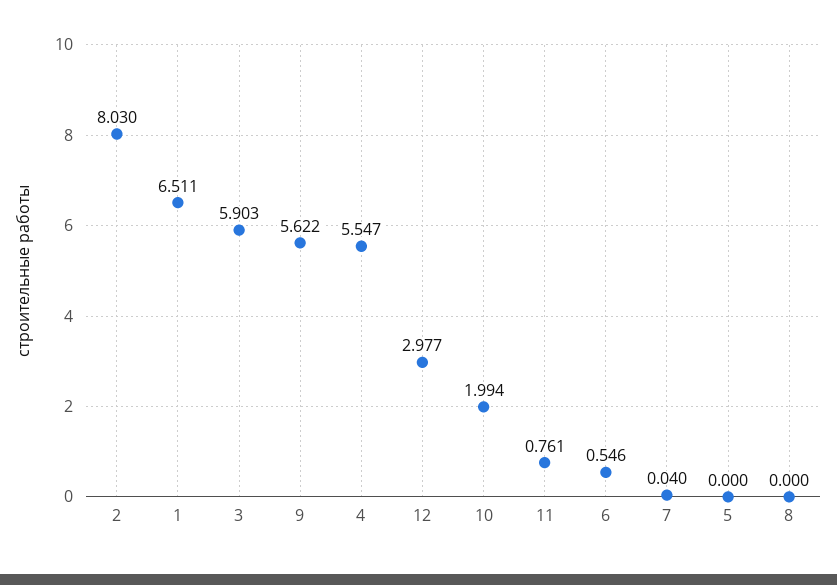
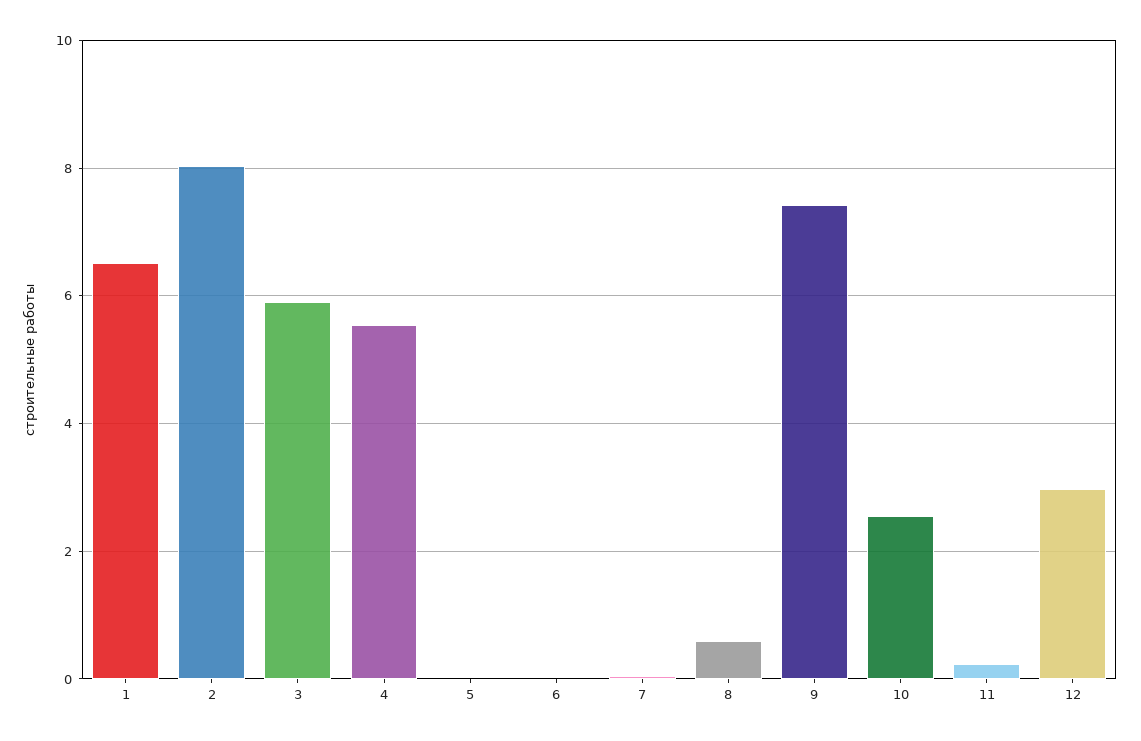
9: 5.622 -> 7.4
10: 1.994 -> 2.6
11: 0.761 -> 0.2
6: 0.546 -> 0
8: 0 -> 0.6

